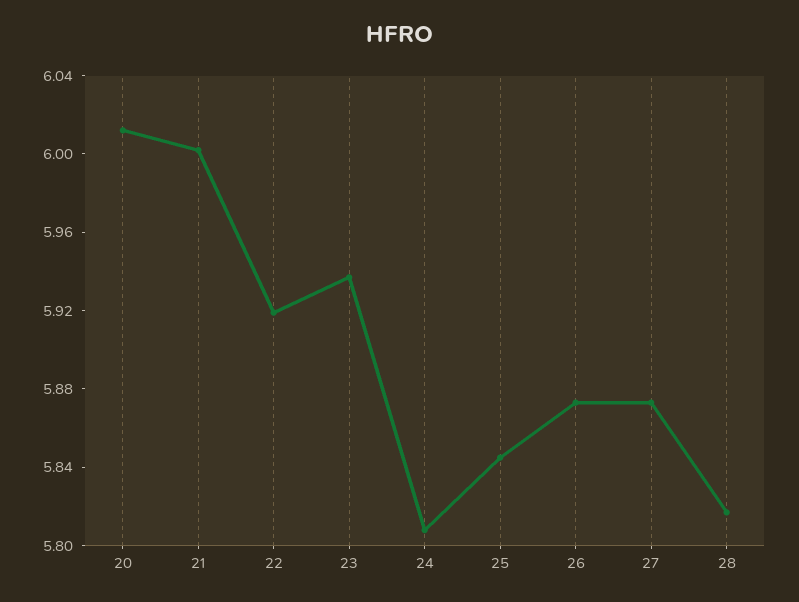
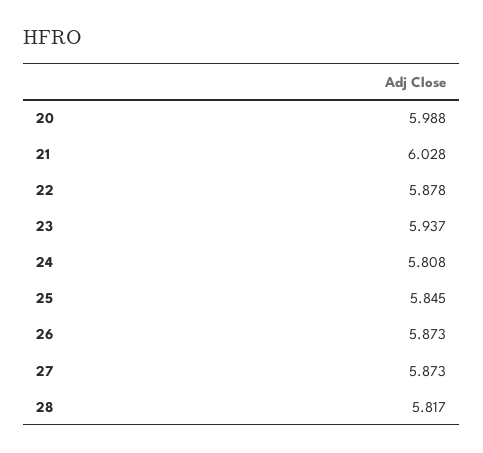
20: 6.01 -> 5.988
21: 6 -> 6.028
22: 5.92 -> 5.878

